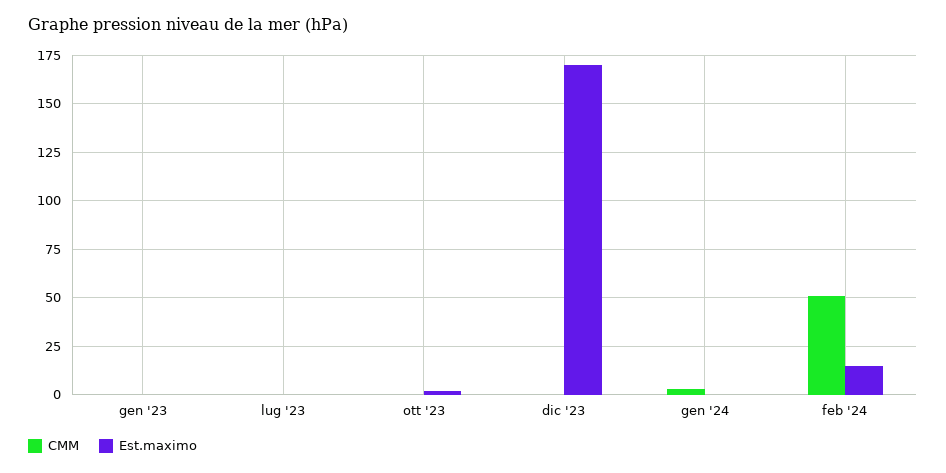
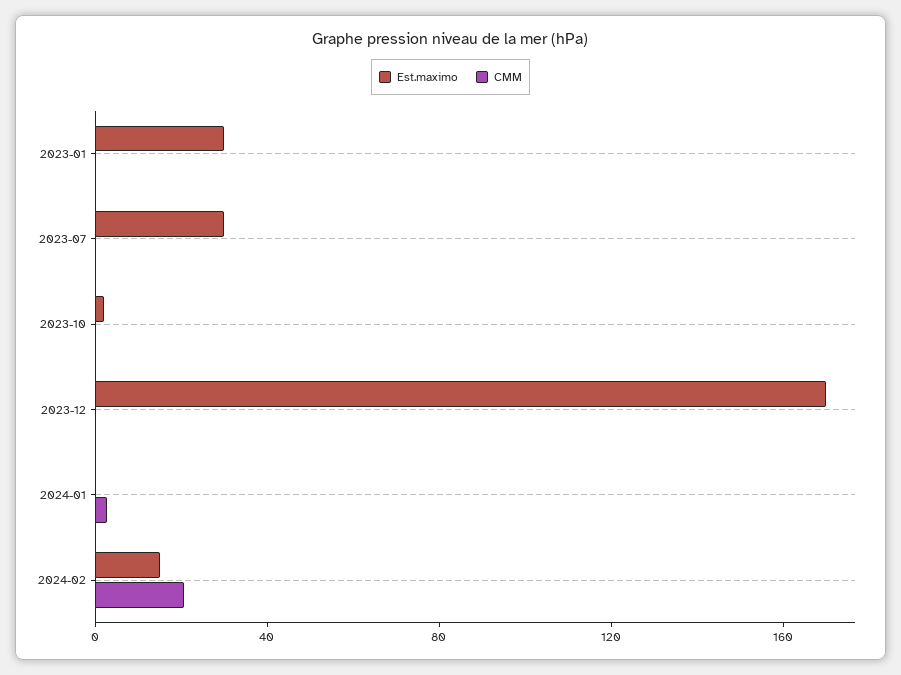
Est.maximo, gen '23: 0 -> 30
Est.maximo, lug '23: 0 -> 30
CMM, feb '24: 50 -> 20

